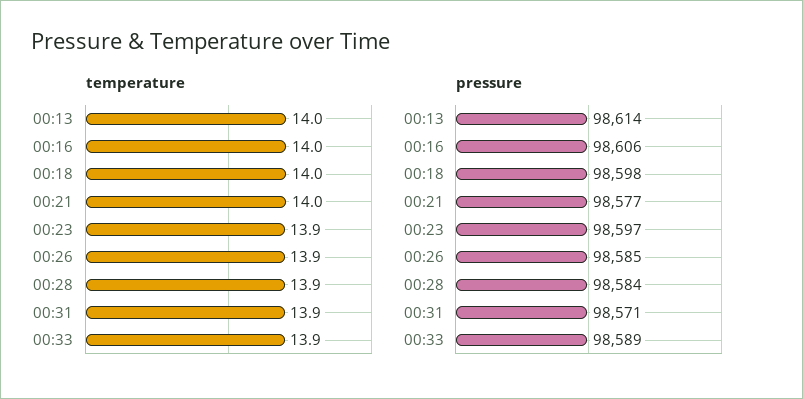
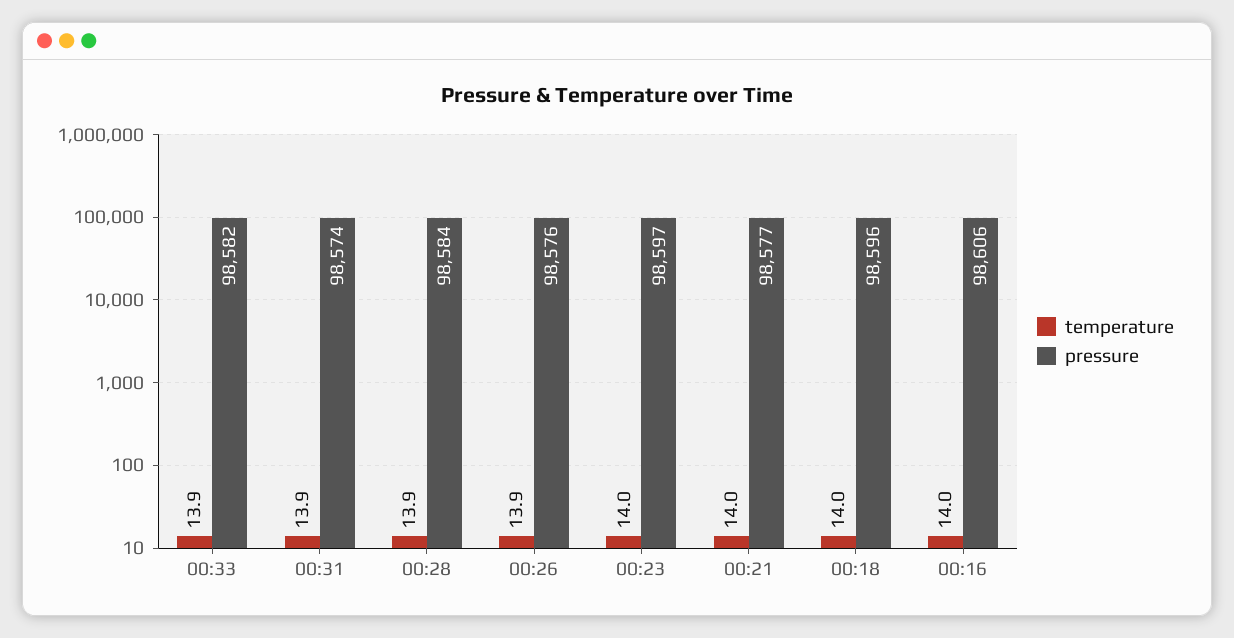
temperature, 00:13: 14 -> none
temperature, 00:23: 13.9 -> 14
pressure, 00:13: 98614 -> none
pressure, 00:18: 98598 -> 98596
pressure, 00:26: 98585 -> 98576
pressure, 00:31: 98571 -> 98574
pressure, 00:33: 98589 -> 98582

